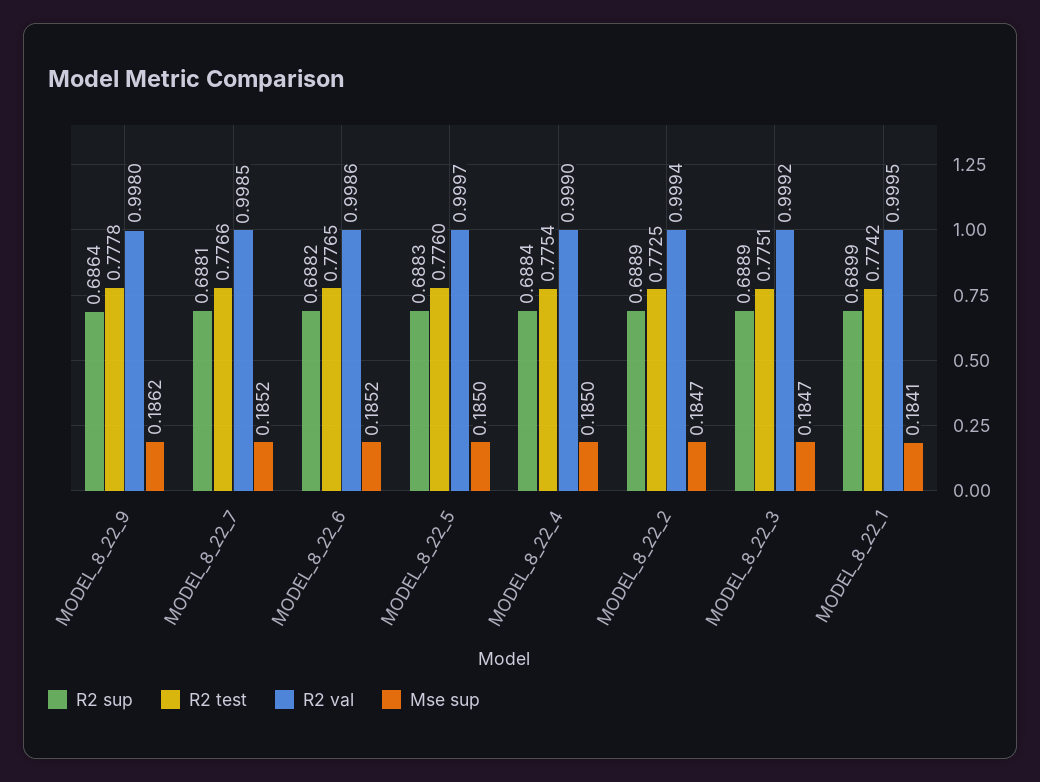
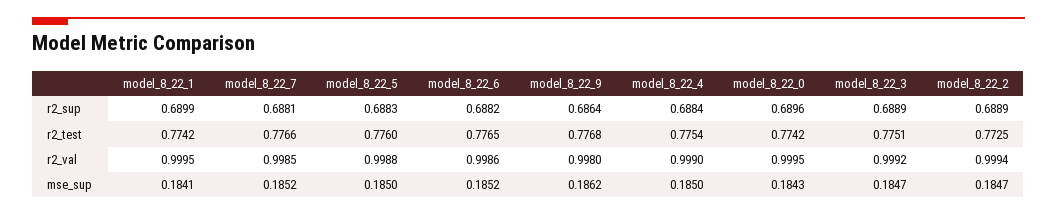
R2 test, MODEL_8_22_9: 0.7778 -> 0.7768
R2 val, MODEL_8_22_5: 0.9997 -> 0.9988
R2 sup, model_8_22_0: none -> 0.6896
R2 test, model_8_22_0: none -> 0.7742
R2 val, model_8_22_0: none -> 0.9995
Mse sup, model_8_22_0: none -> 0.1843

